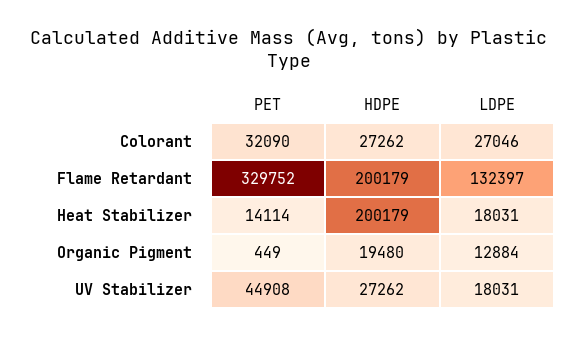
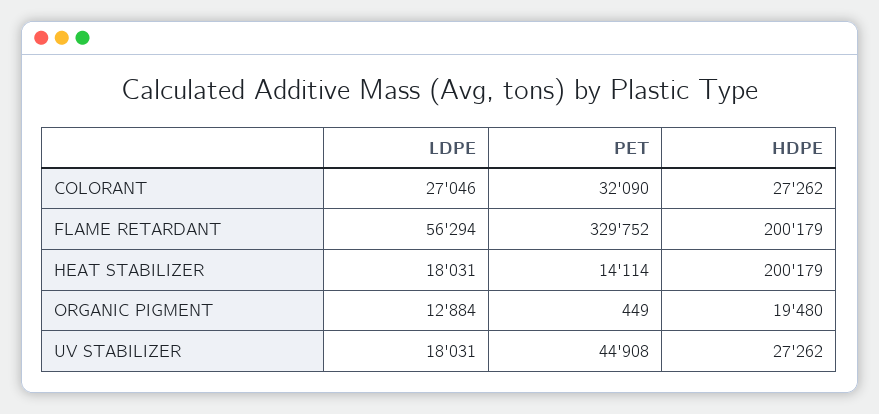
LDPE, Flame Retardant: 132397 -> 56294

